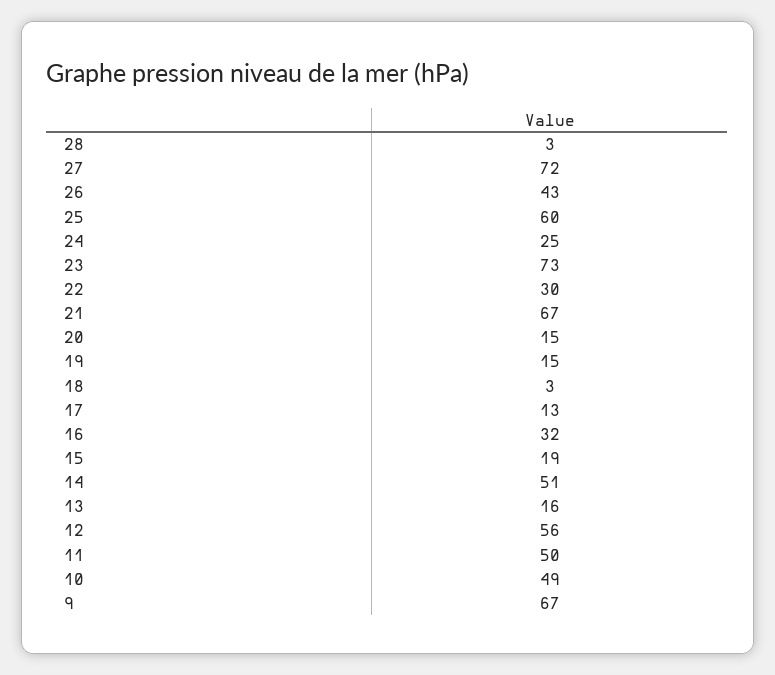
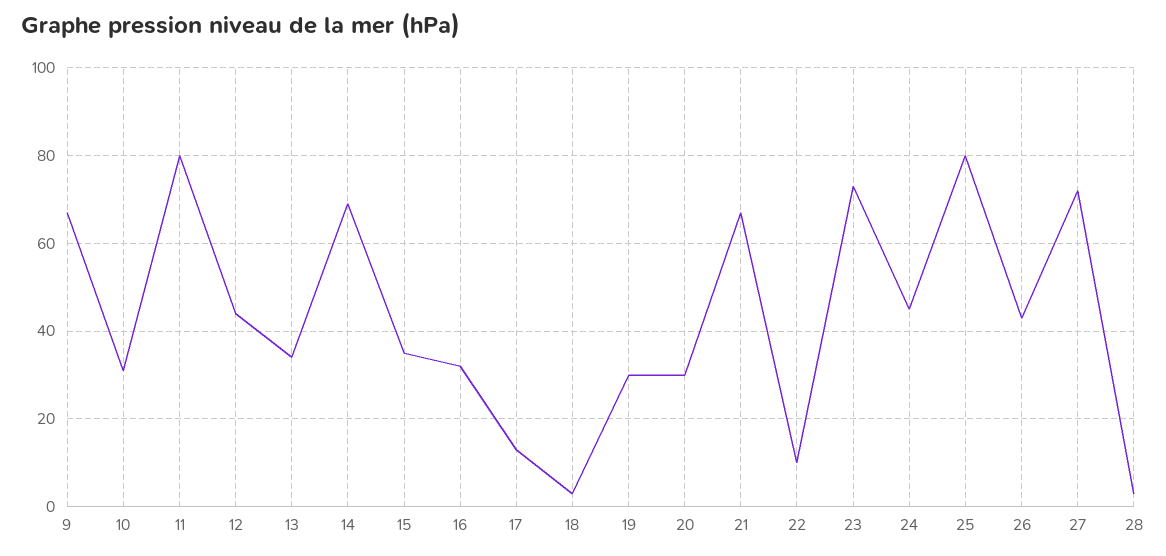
25: 60 -> 80
24: 25 -> 45
22: 30 -> 10
20: 15 -> 30
19: 15 -> 30
15: 19 -> 35
14: 51 -> 70
13: 16 -> 35
12: 56 -> 45
11: 50 -> 80
10: 49 -> 30

